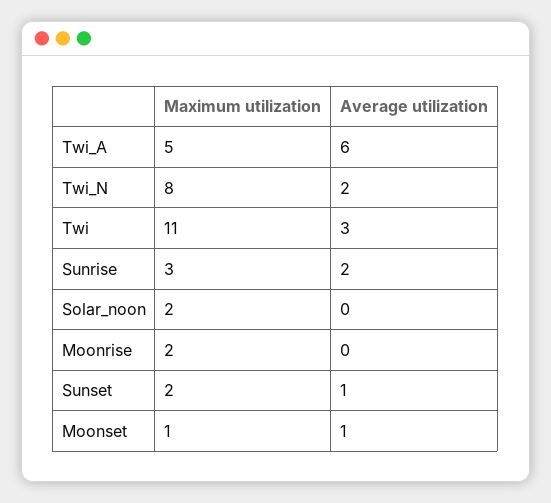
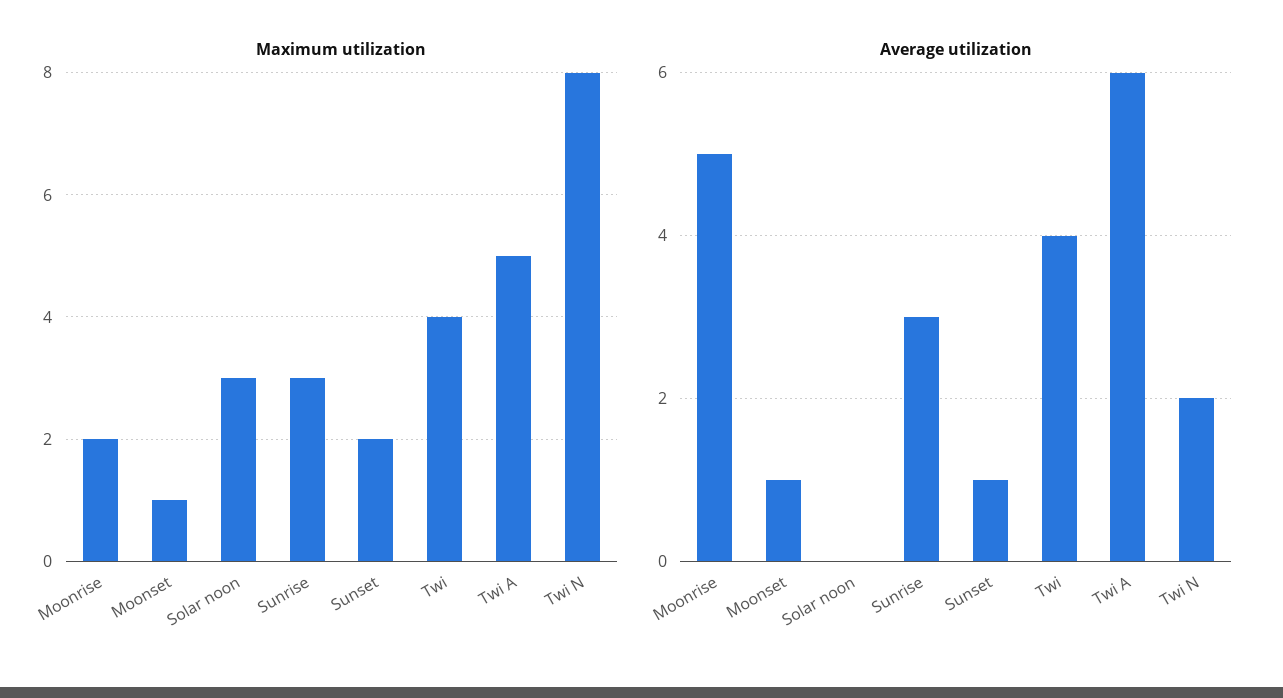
Maximum utilization, Twi: 11 -> 4
Average utilization, Twi: 3 -> 4
Average utilization, Sunrise: 2 -> 3
Maximum utilization, Solar_noon: 2 -> 3
Average utilization, Moonrise: 0 -> 5

